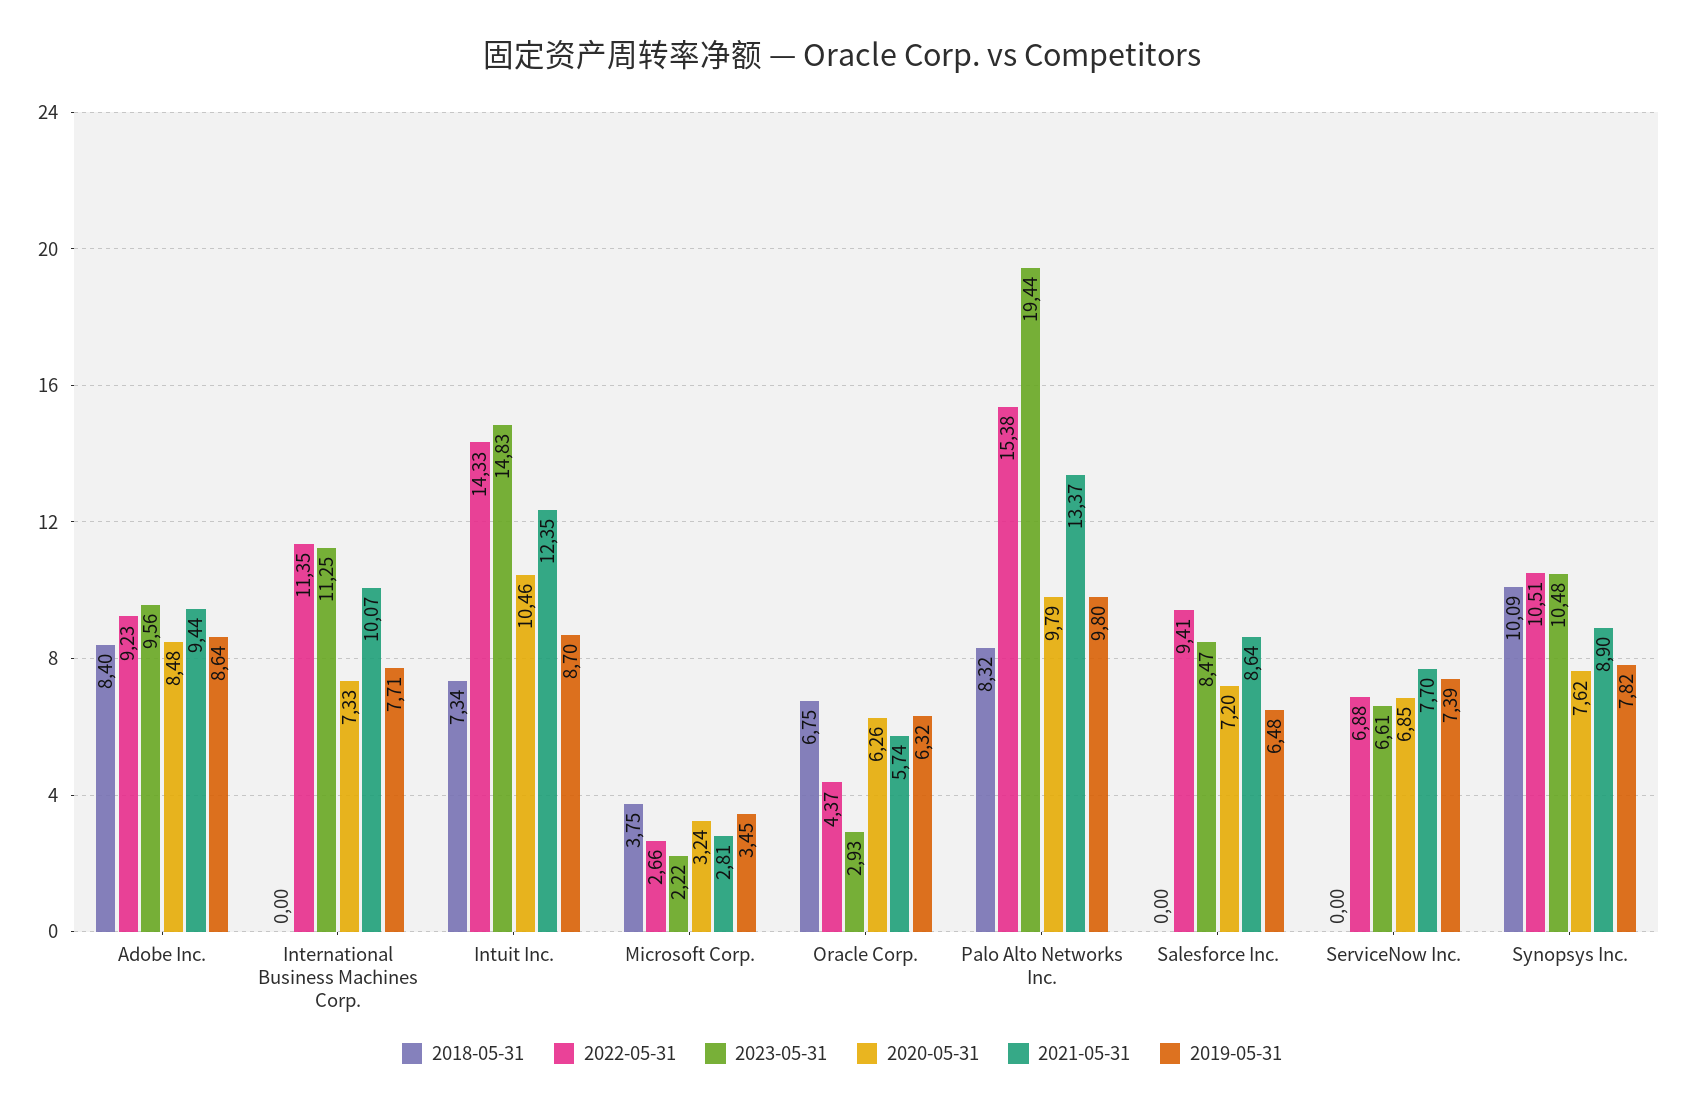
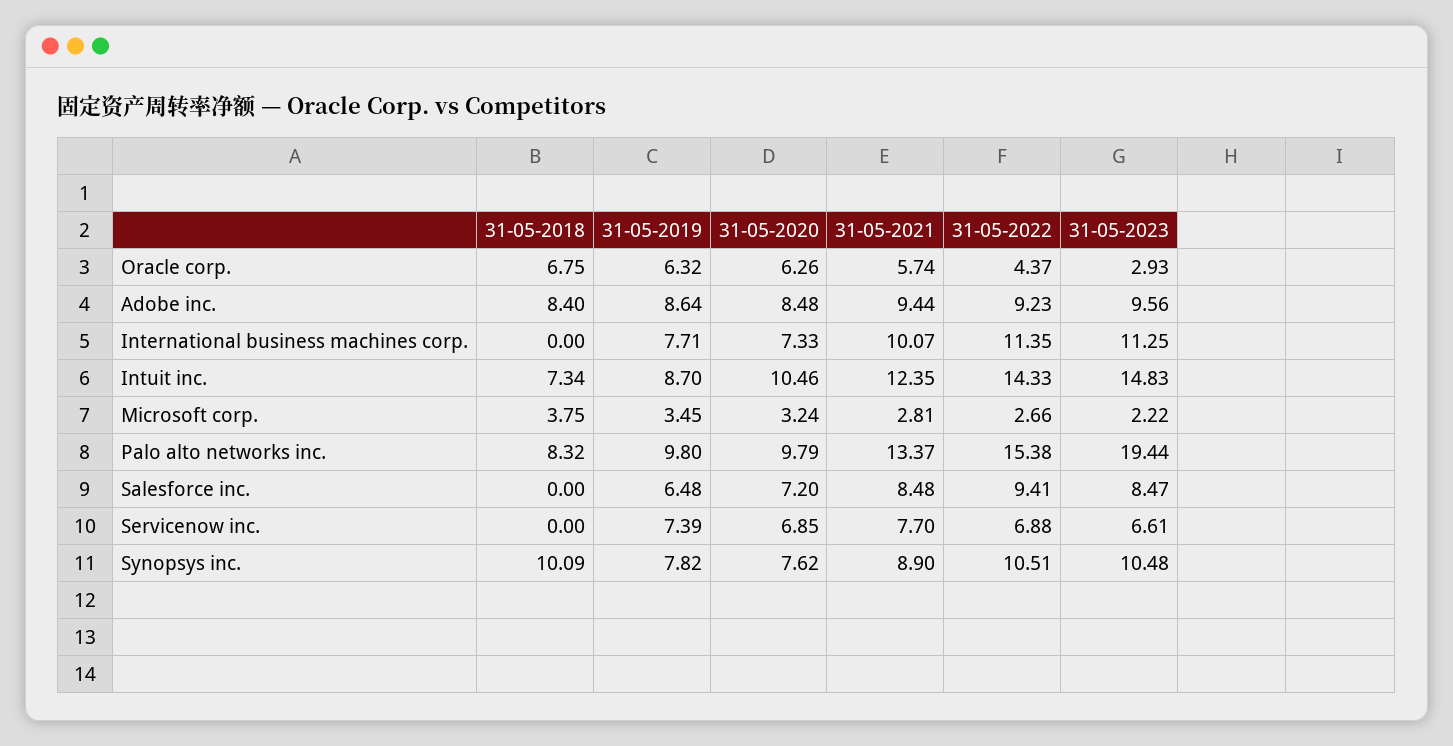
2021-05-31, Salesforce Inc.: 8.64 -> 8.48

